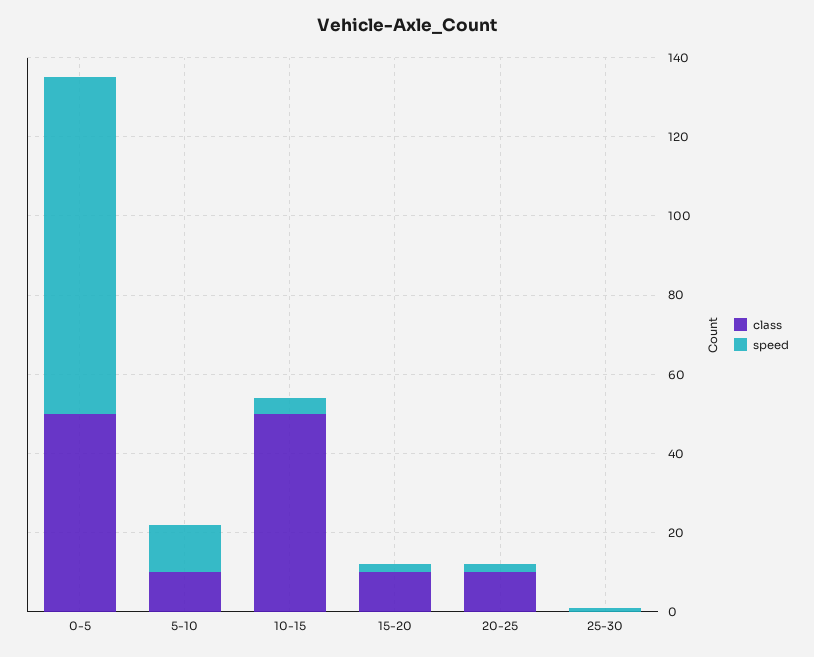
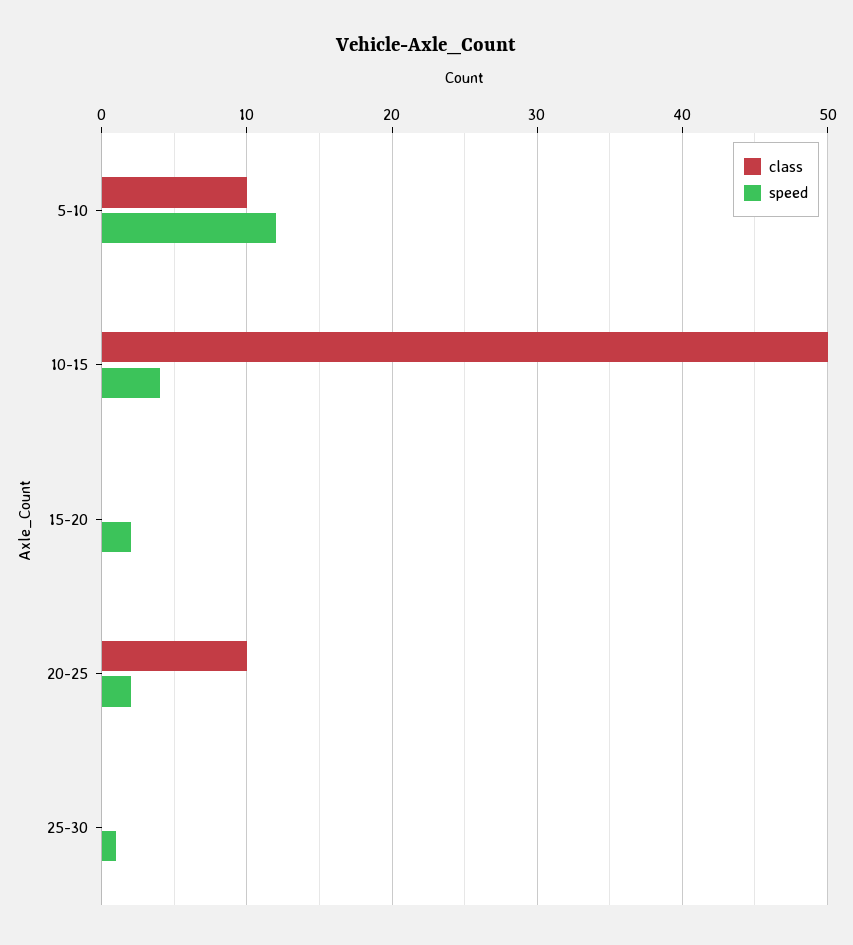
class, 0-5: 50 -> none
speed, 0-5: 85 -> none
class, 15-20: 10 -> 0

